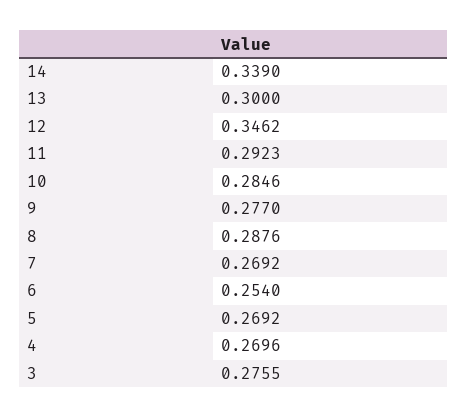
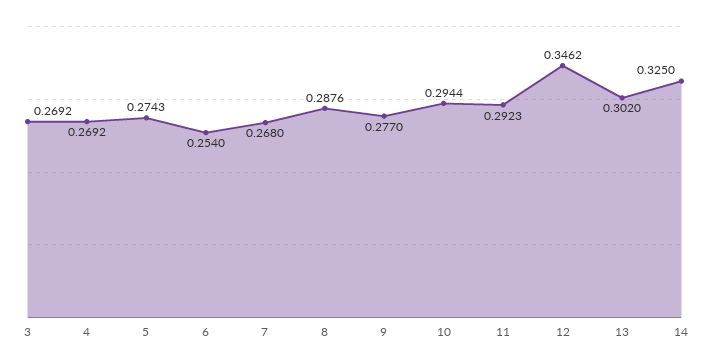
14: 0.339 -> 0.325
13: 0.3 -> 0.302
10: 0.2846 -> 0.2944
7: 0.2692 -> 0.268
5: 0.2692 -> 0.2743
4: 0.2696 -> 0.2692
3: 0.2755 -> 0.2692

